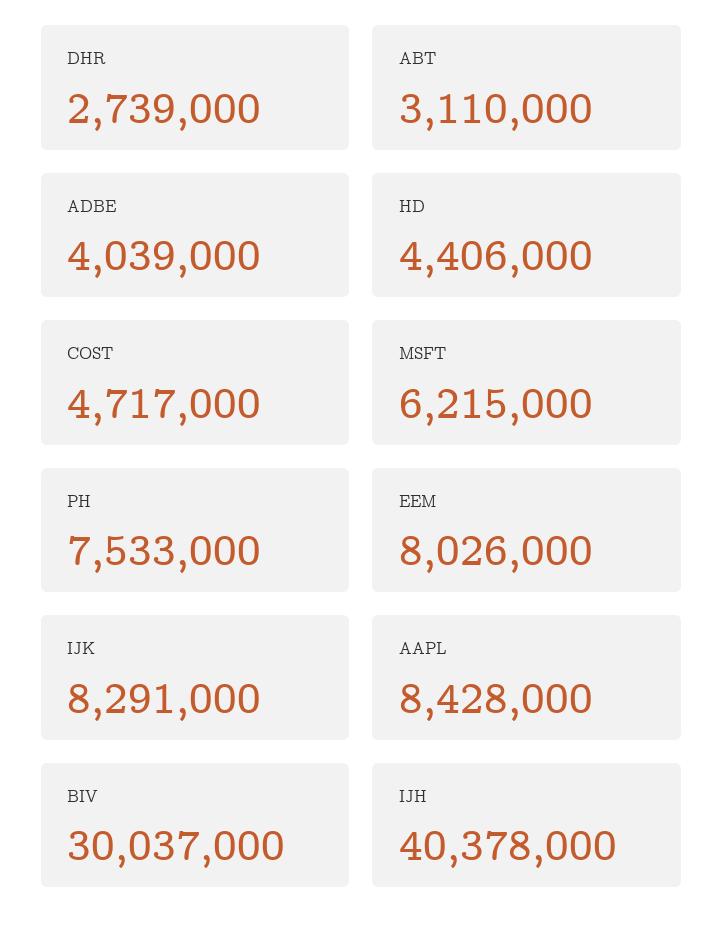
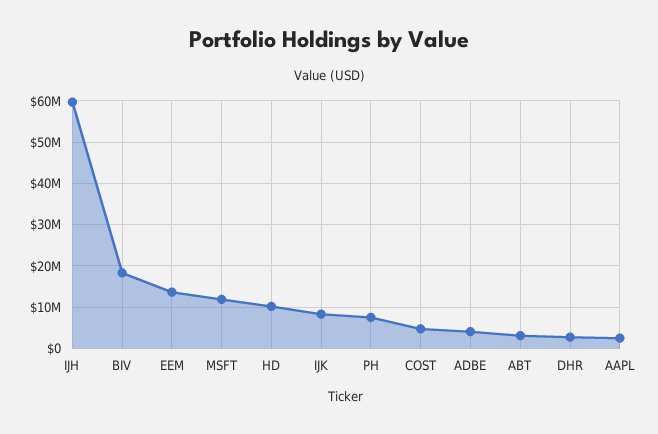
HD: 4406000 -> 10000000
MSFT: 6215000 -> 12000000
EEM: 8026000 -> 14000000
AAPL: 8428000 -> 2000000
BIV: 30037000 -> 18000000
IJH: 40378000 -> 60000000

